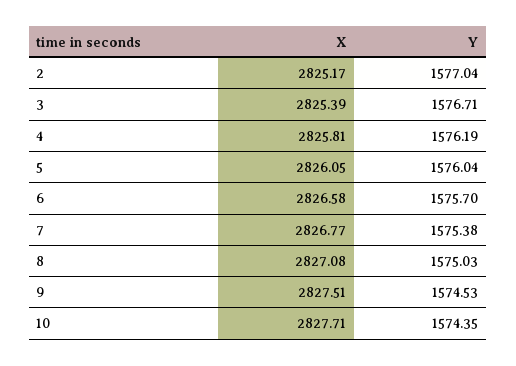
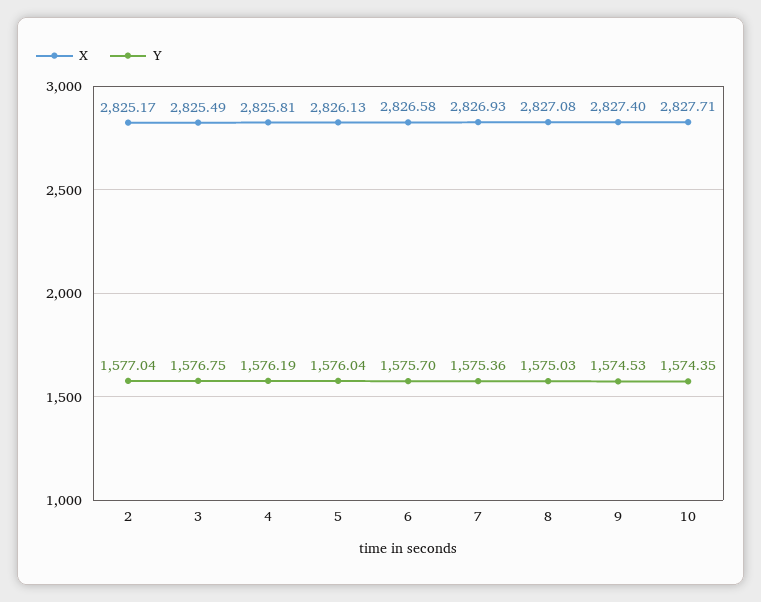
X, 3: 2825.39 -> 2825.49
Y, 3: 1576.71 -> 1576.75
X, 5: 2826.05 -> 2826.13
X, 7: 2826.77 -> 2826.93
Y, 7: 1575.38 -> 1575.36
X, 9: 2827.51 -> 2827.4

